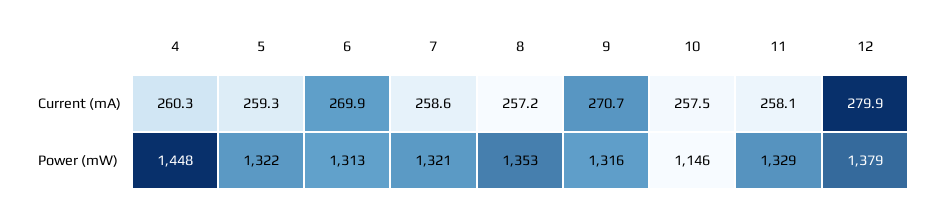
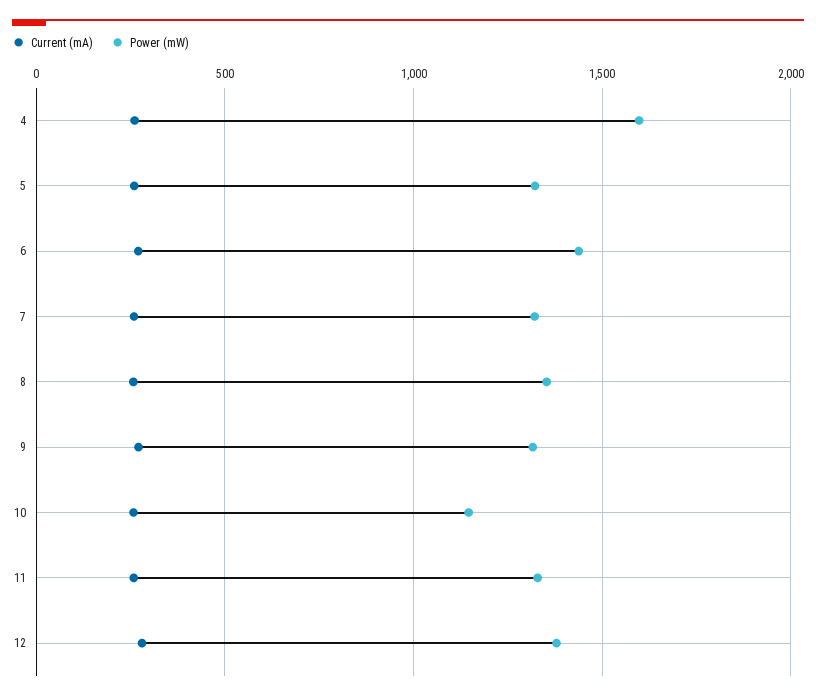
Power (mW), 4: 1448 -> 1600
Power (mW), 6: 1313 -> 1450

